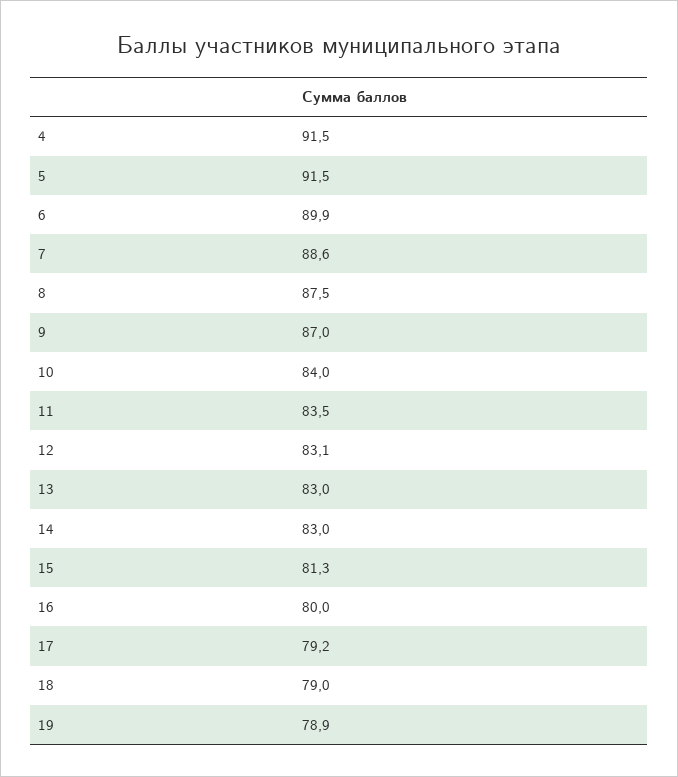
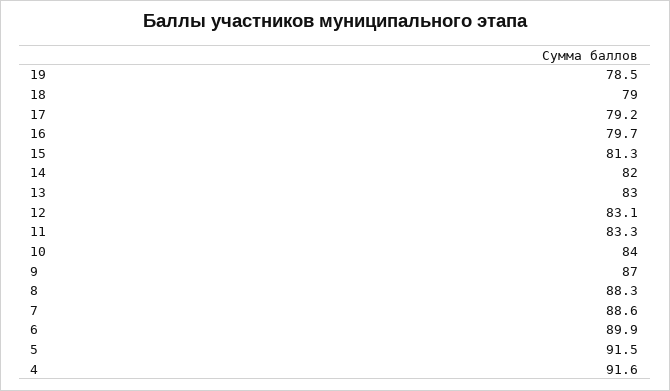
4: 91.5 -> 91.6
8: 87.5 -> 88.3
11: 83.5 -> 83.3
14: 83 -> 82
16: 80 -> 79.7
19: 78.9 -> 78.5

